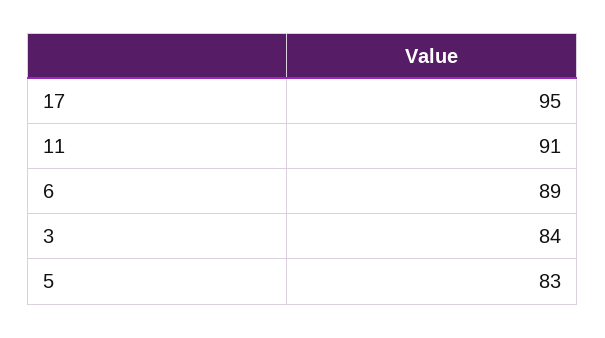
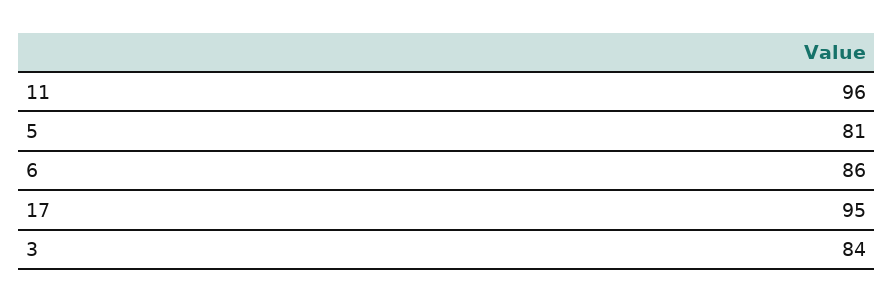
11: 91 -> 96
6: 89 -> 86
5: 83 -> 81

